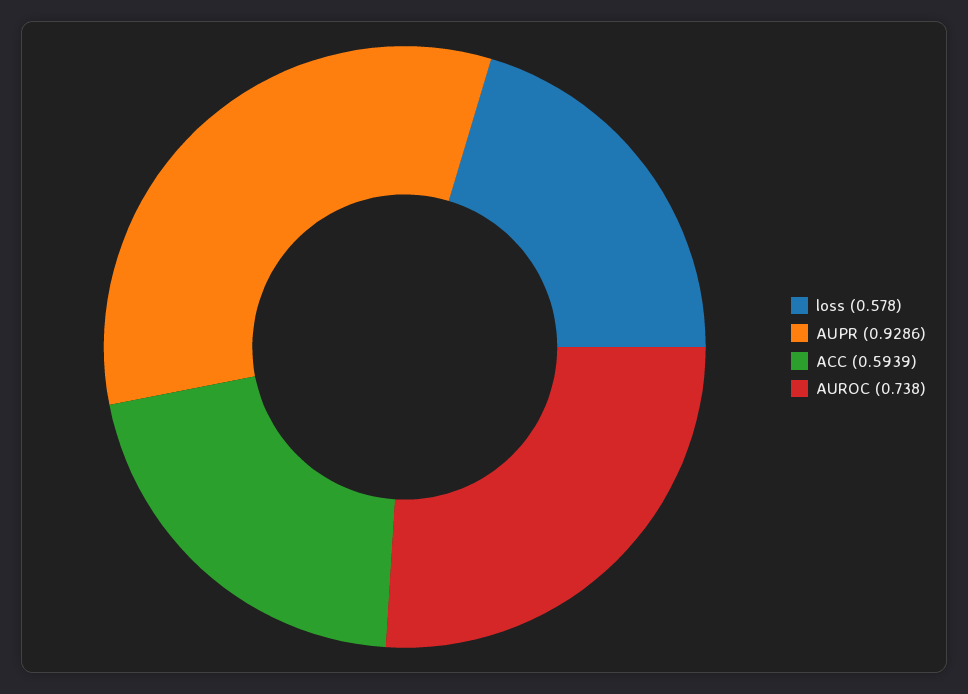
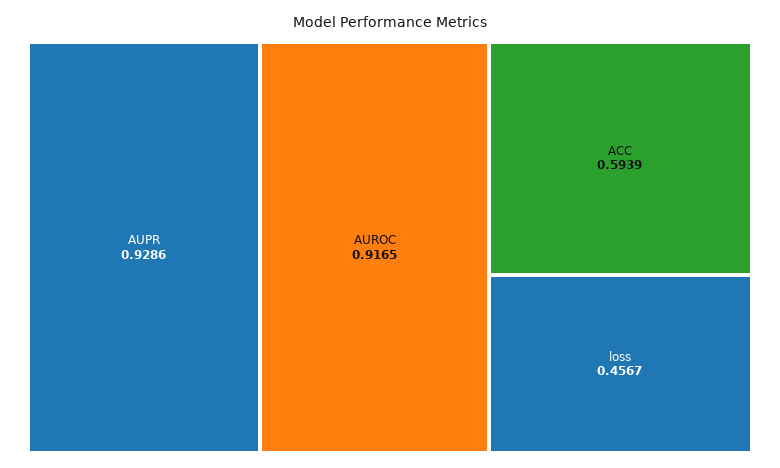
loss: 0.578 -> 0.4567
AUROC: 0.738 -> 0.9165

